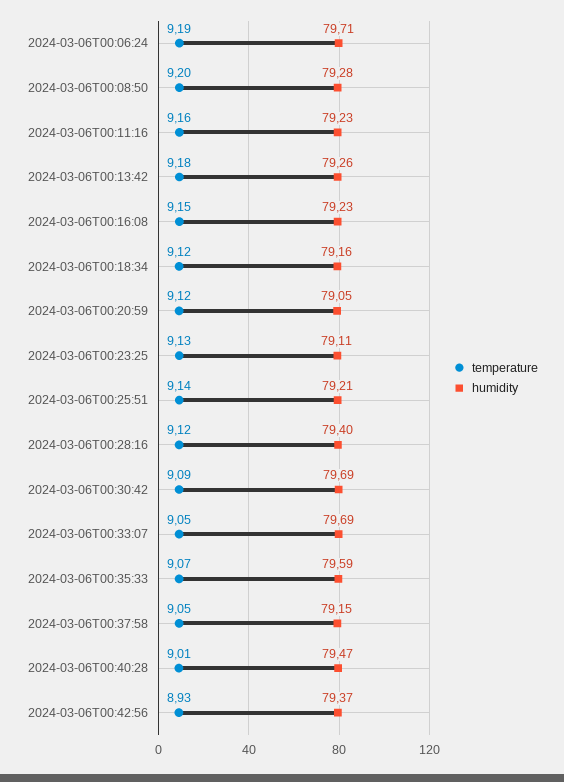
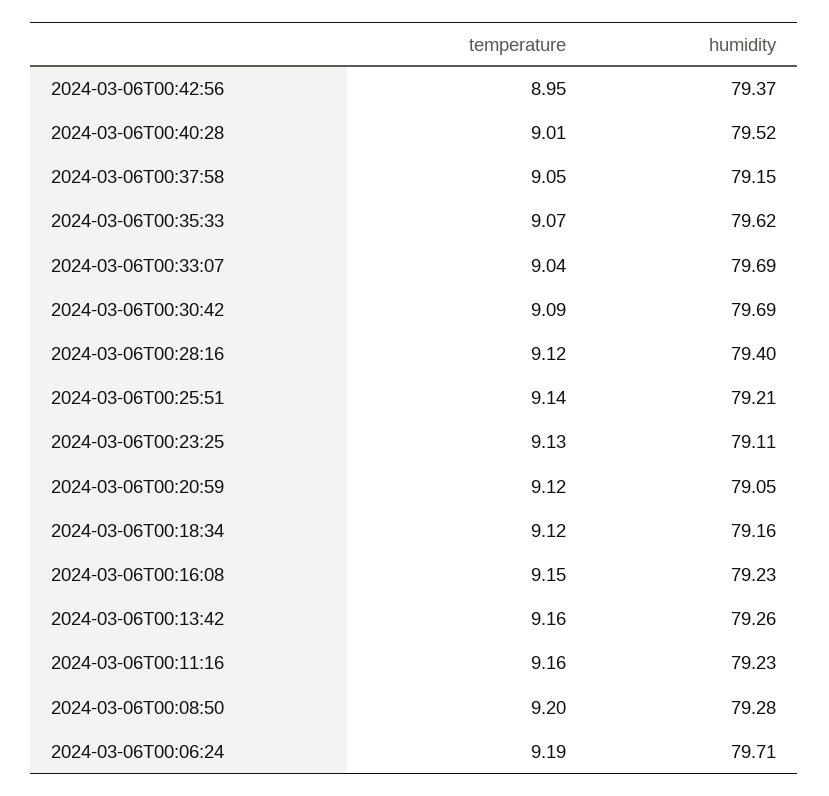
temperature, 2024-03-06T00:13:42: 9.18 -> 9.16
temperature, 2024-03-06T00:33:07: 9.05 -> 9.04
humidity, 2024-03-06T00:35:33: 79.59 -> 79.62
humidity, 2024-03-06T00:40:28: 79.47 -> 79.52
temperature, 2024-03-06T00:42:56: 8.93 -> 8.95

